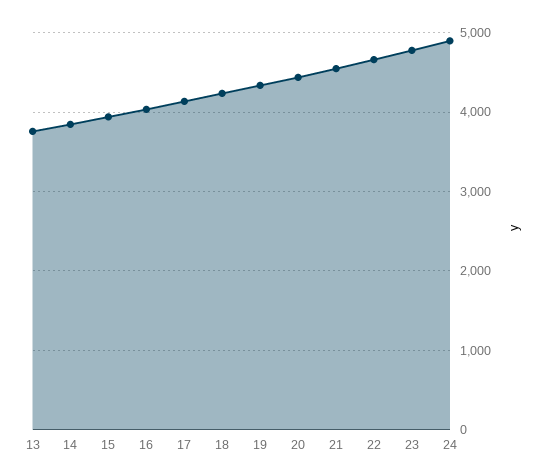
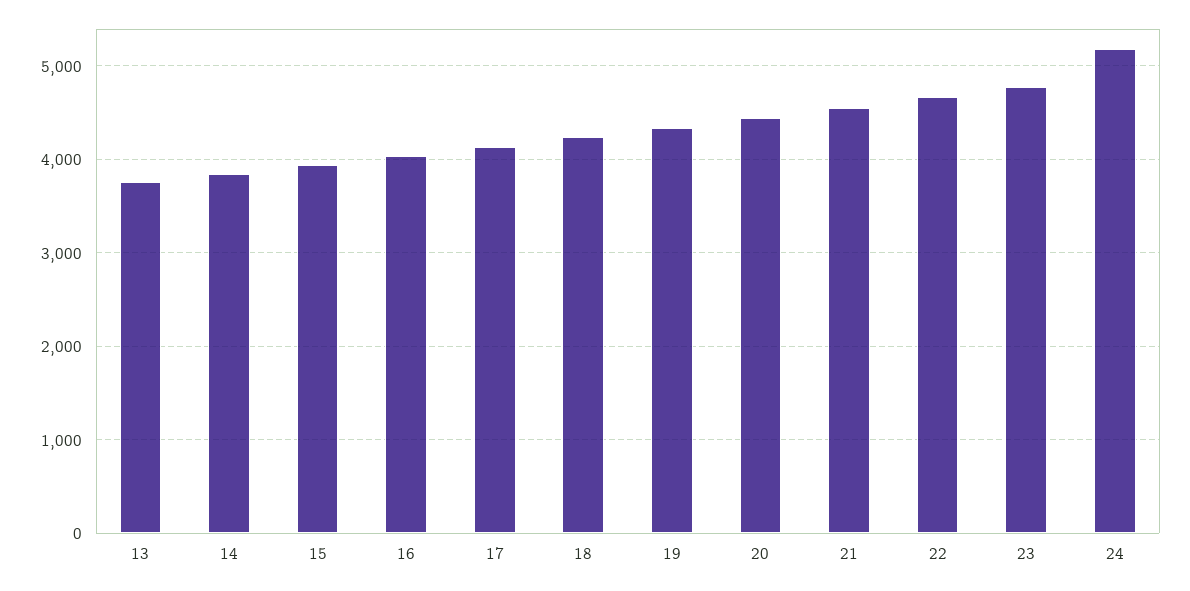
24: 4900 -> 5200

